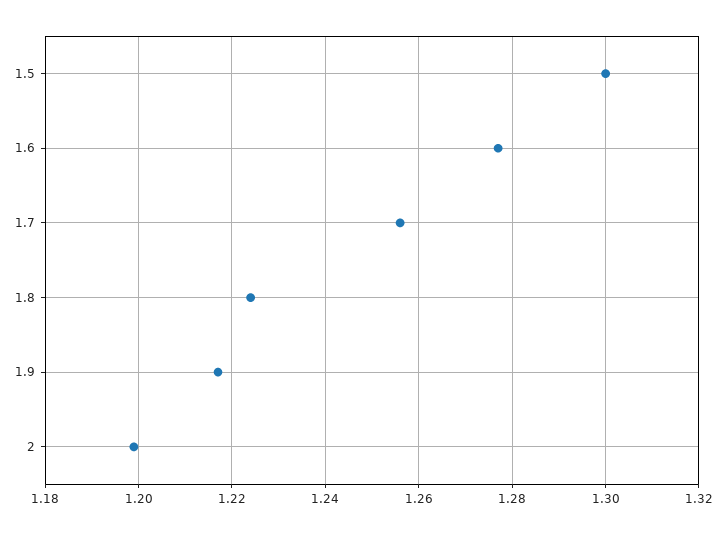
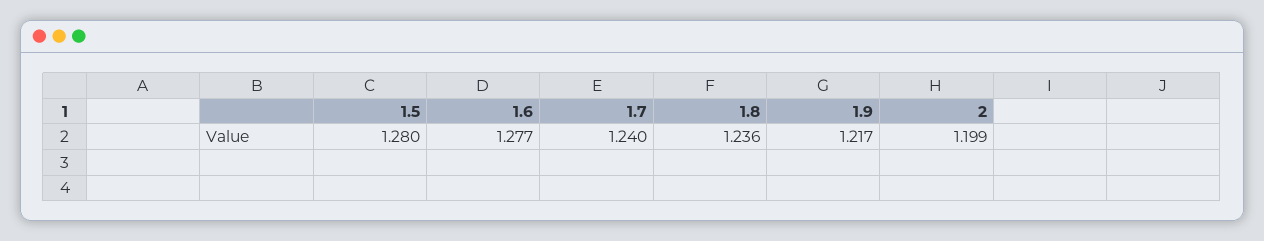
1.5: 1.3 -> 1.28
1.7: 1.255 -> 1.24
1.8: 1.225 -> 1.236

